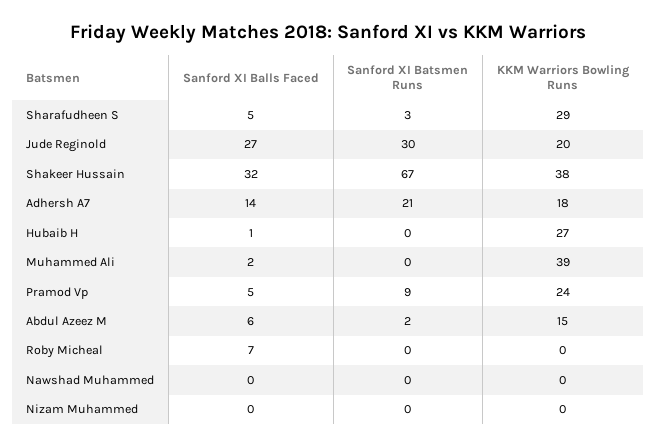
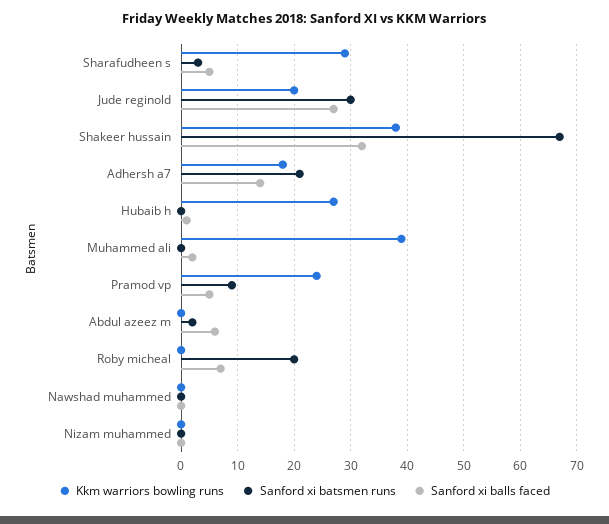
KKM Warriors Bowling Runs, Abdul Azeez M: 15 -> 0
Sanford XI Batsmen Runs, Roby Micheal: 0 -> 20

